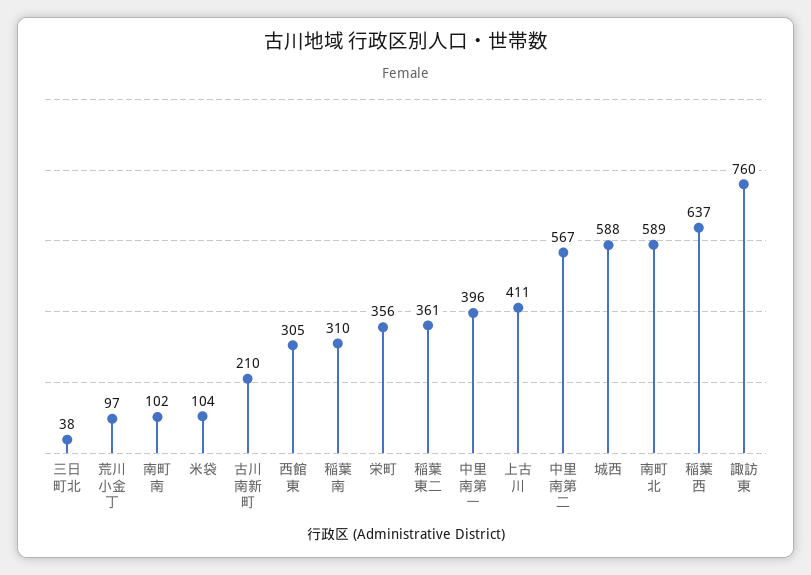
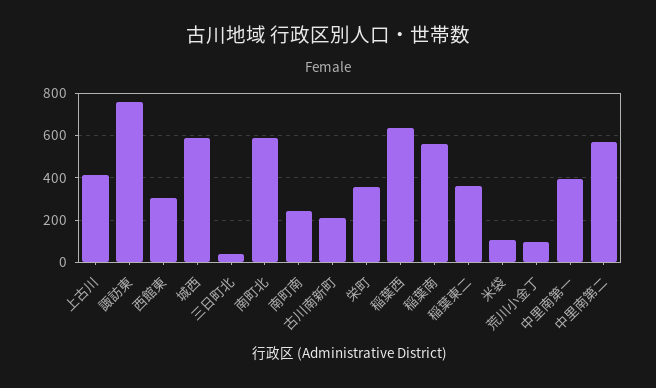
南町南: 102 -> 250
稲葉南: 310 -> 550

